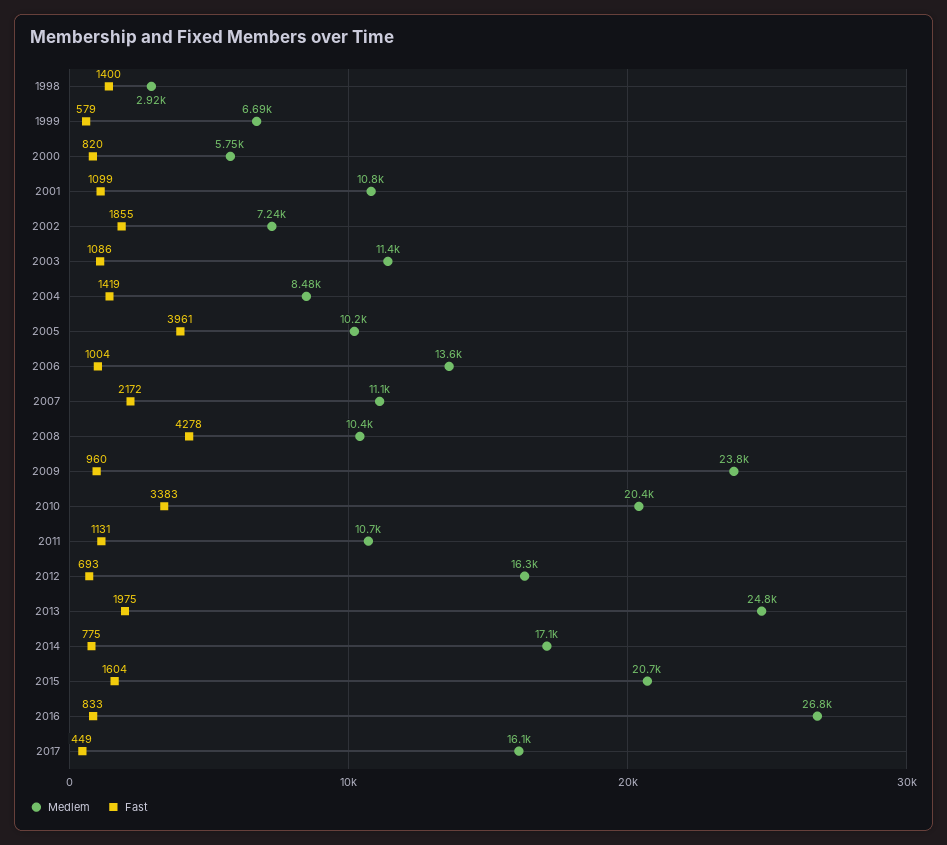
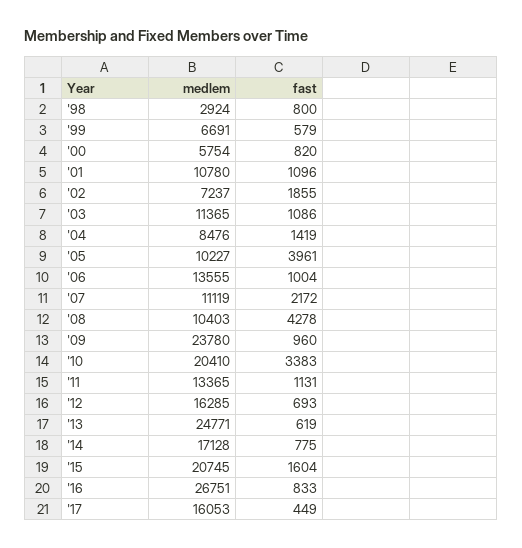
Fast, 1998: 1400 -> 800
Fast, 2001: 1099 -> 1096
Medlem, 2011: 10700 -> 13365
Fast, 2013: 1975 -> 619

